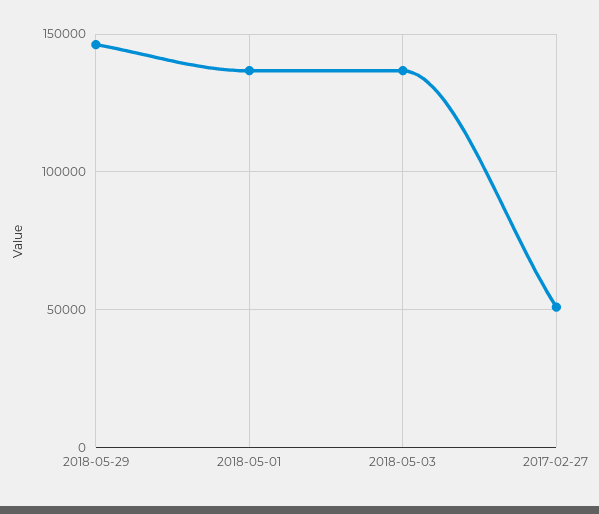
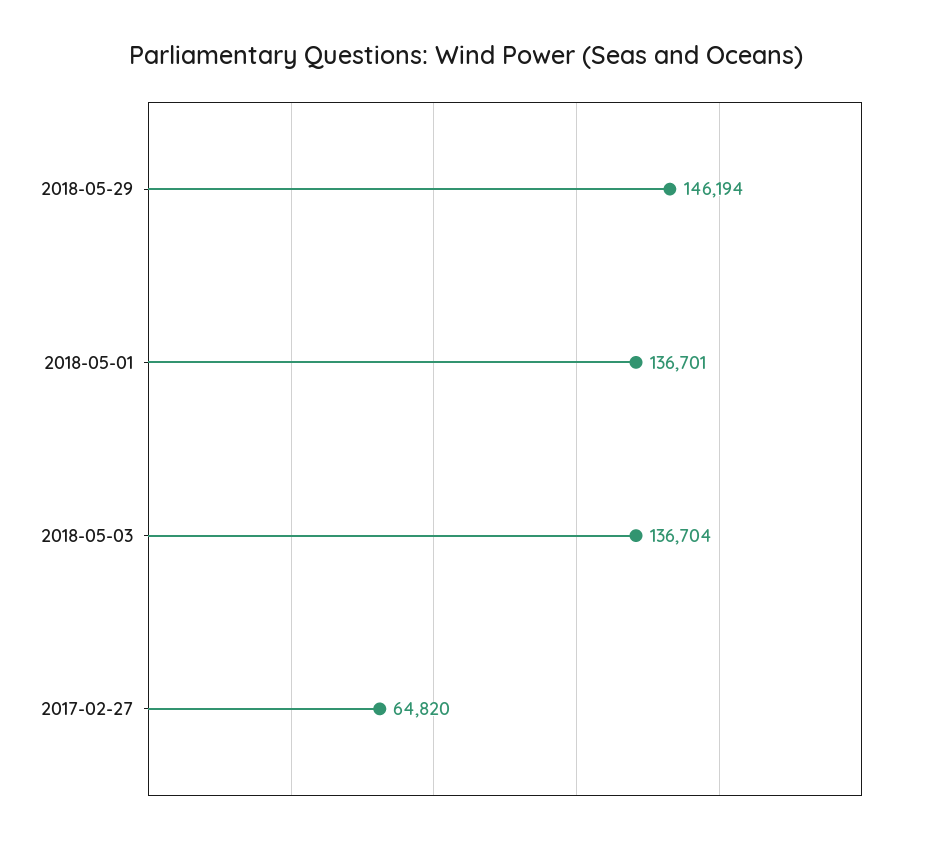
2017-02-27: 50000 -> 64820

